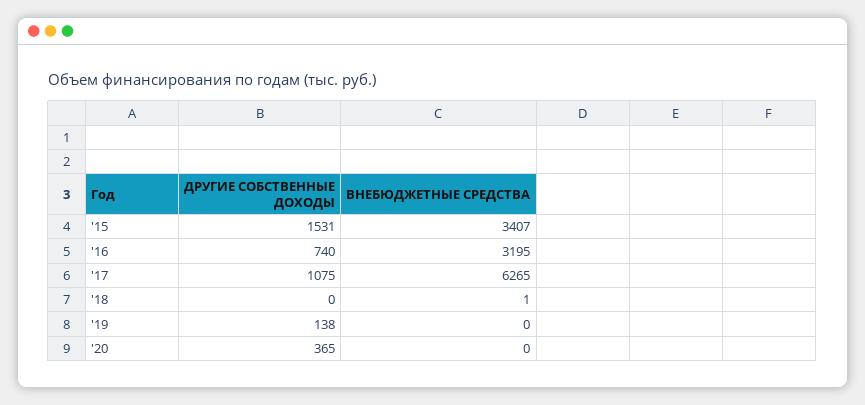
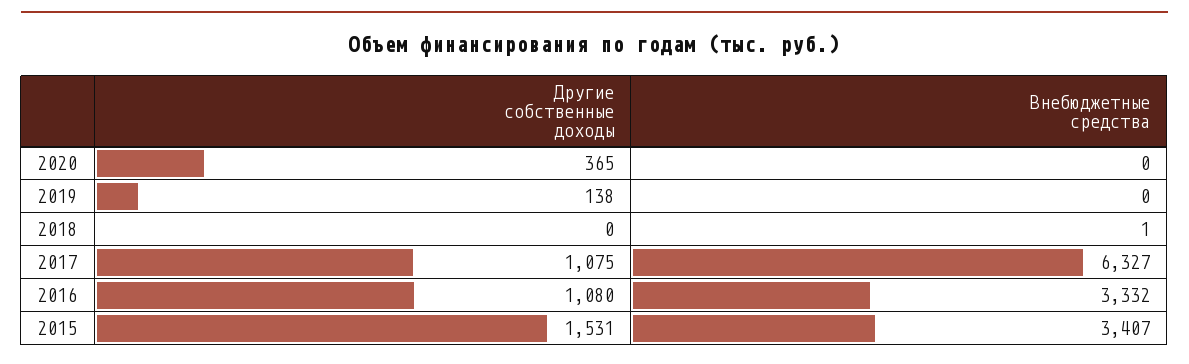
ДРУГИЕ СОБСТВЕННЫЕ ДОХОДЫ, '16: 740 -> 1080
ВНЕБЮДЖЕТНЫЕ СРЕДСТВА, '16: 3195 -> 3332
ВНЕБЮДЖЕТНЫЕ СРЕДСТВА, '17: 6265 -> 6327

